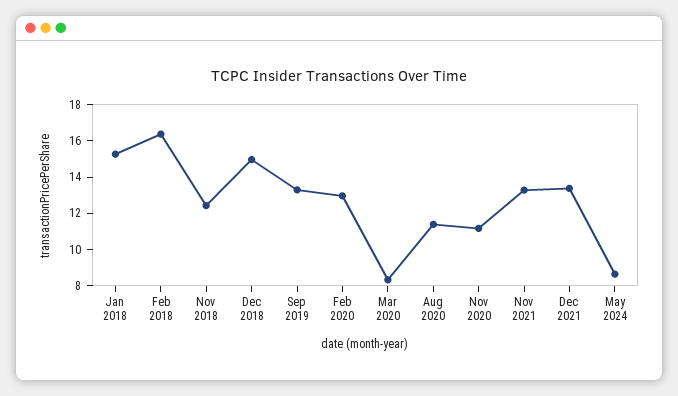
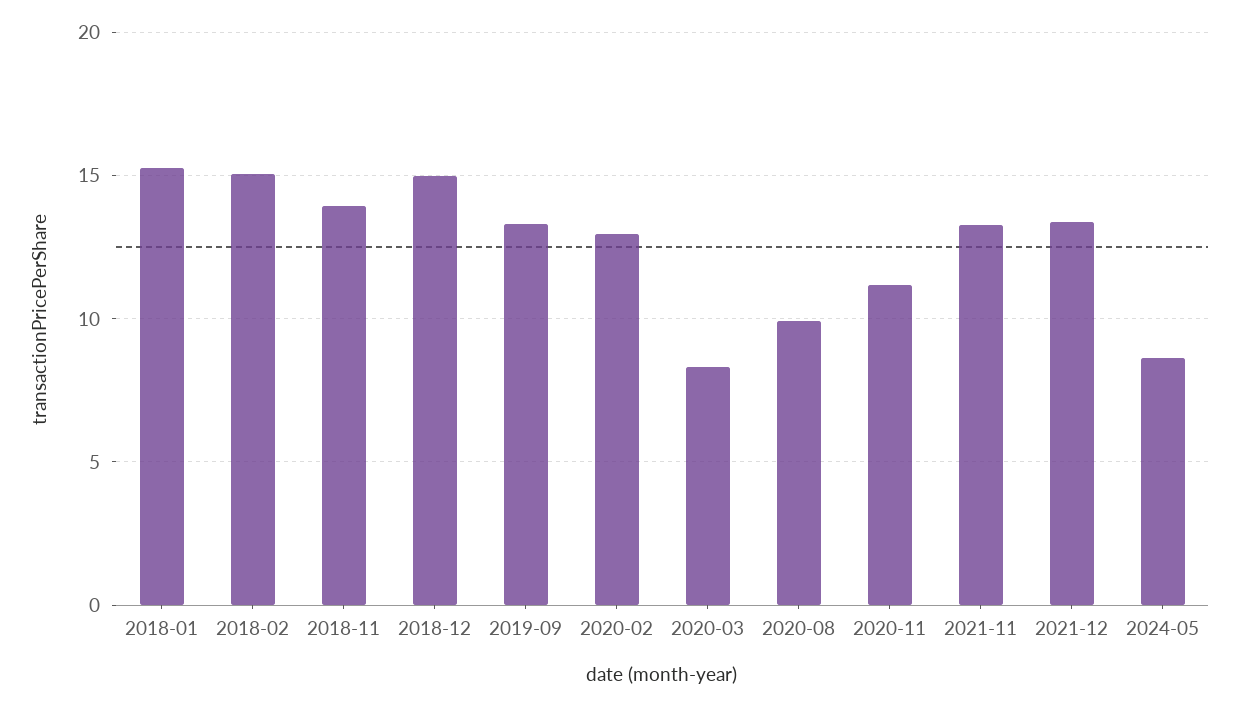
Feb 2018: 16.5 -> 15
Nov 2018: 12.5 -> 14
Aug 2020: 11.5 -> 10

